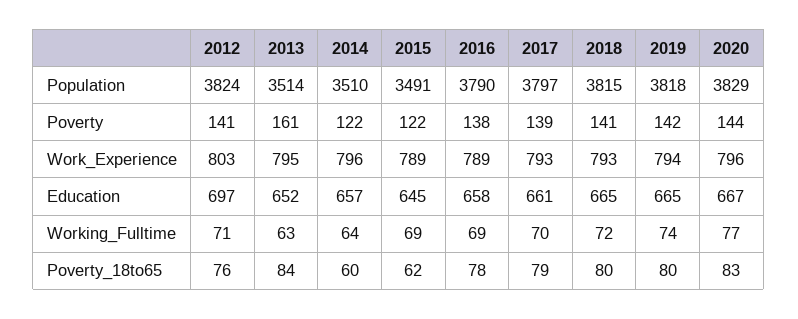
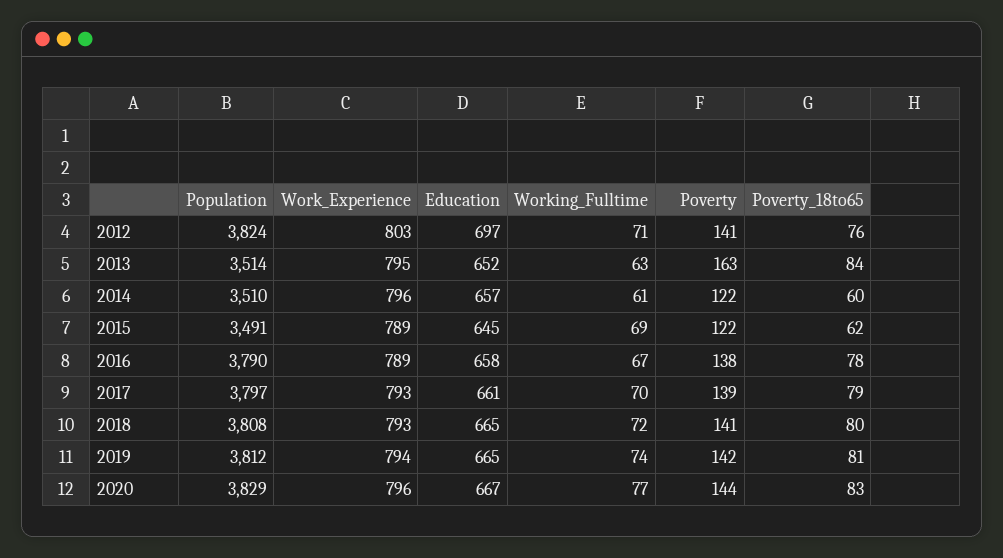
2018, Population: 3815 -> 3808
2019, Population: 3818 -> 3812
2013, Poverty: 161 -> 163
2014, Working_Fulltime: 64 -> 61
2016, Working_Fulltime: 69 -> 67
2019, Poverty_18to65: 80 -> 81

